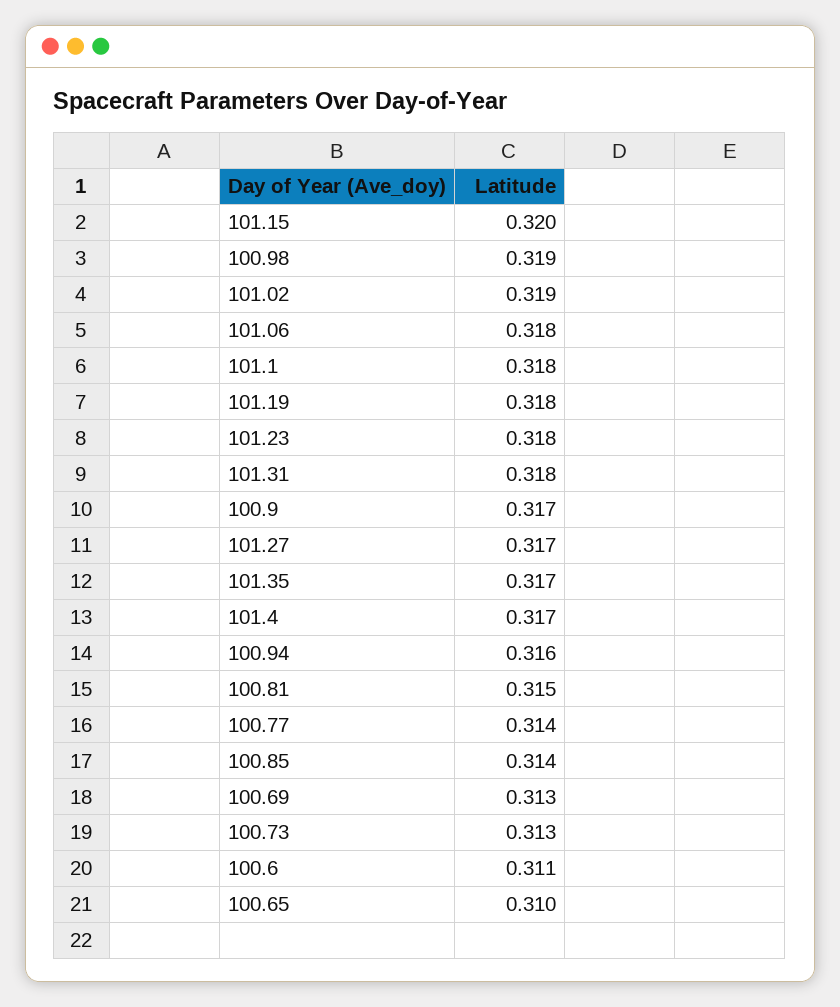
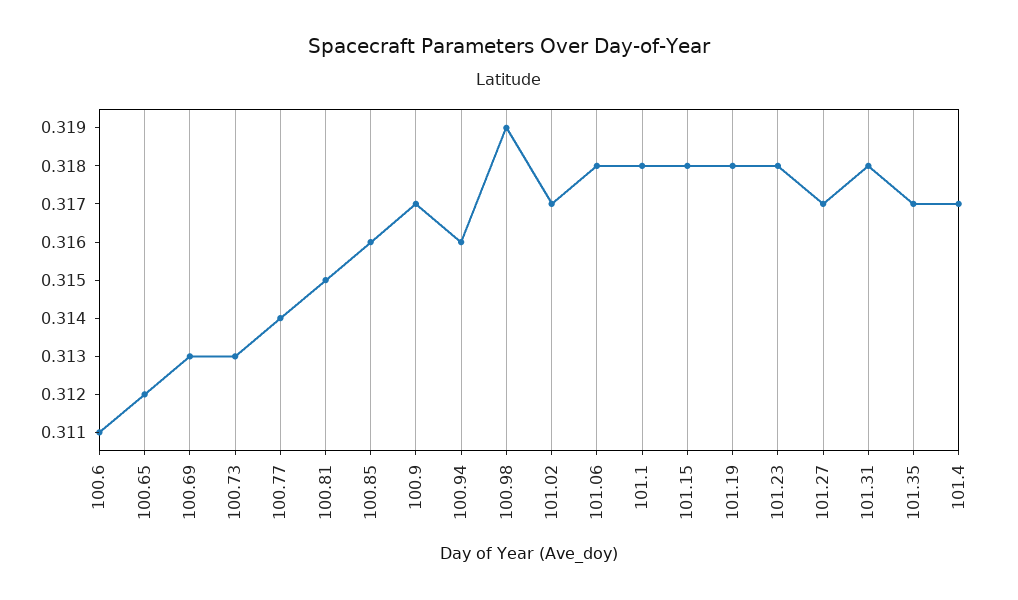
101.15: 0.32 -> 0.318
101.02: 0.319 -> 0.317
100.85: 0.314 -> 0.316
100.65: 0.31 -> 0.312

